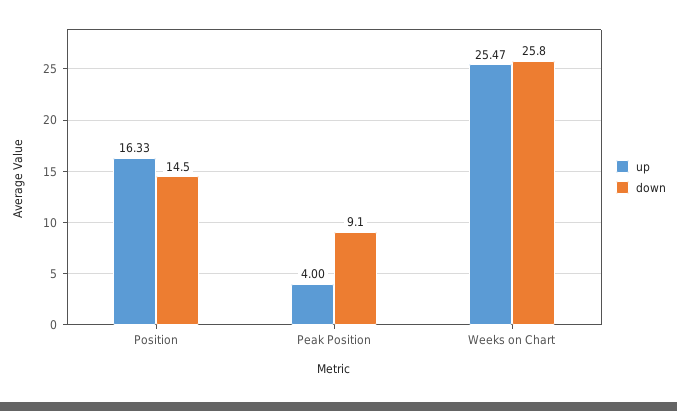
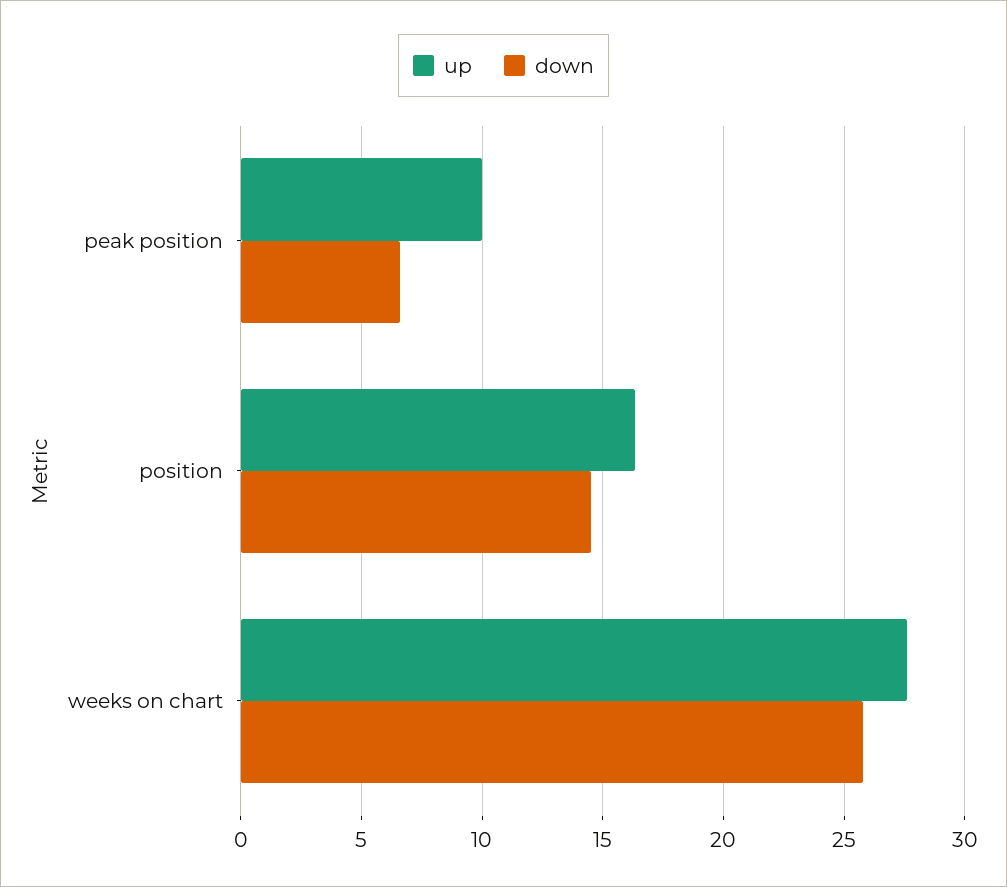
up, Peak Position: 4 -> 10
down, Peak Position: 9.1 -> 6.5
up, Weeks on Chart: 25.47 -> 27.5

